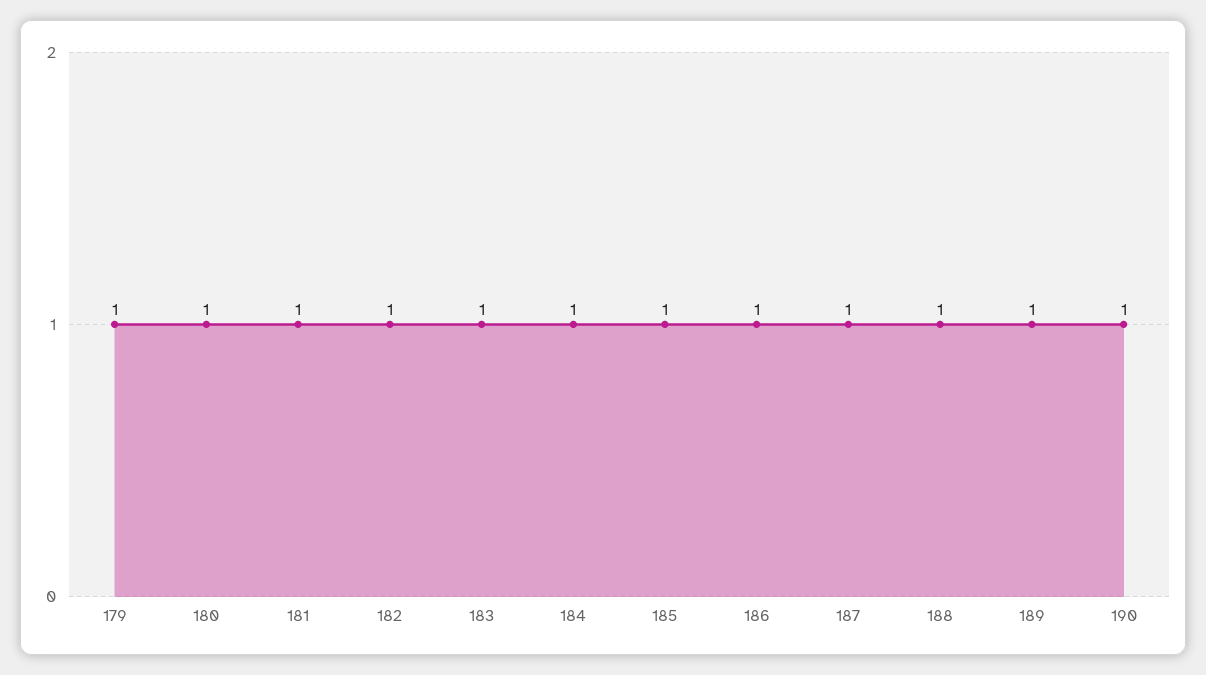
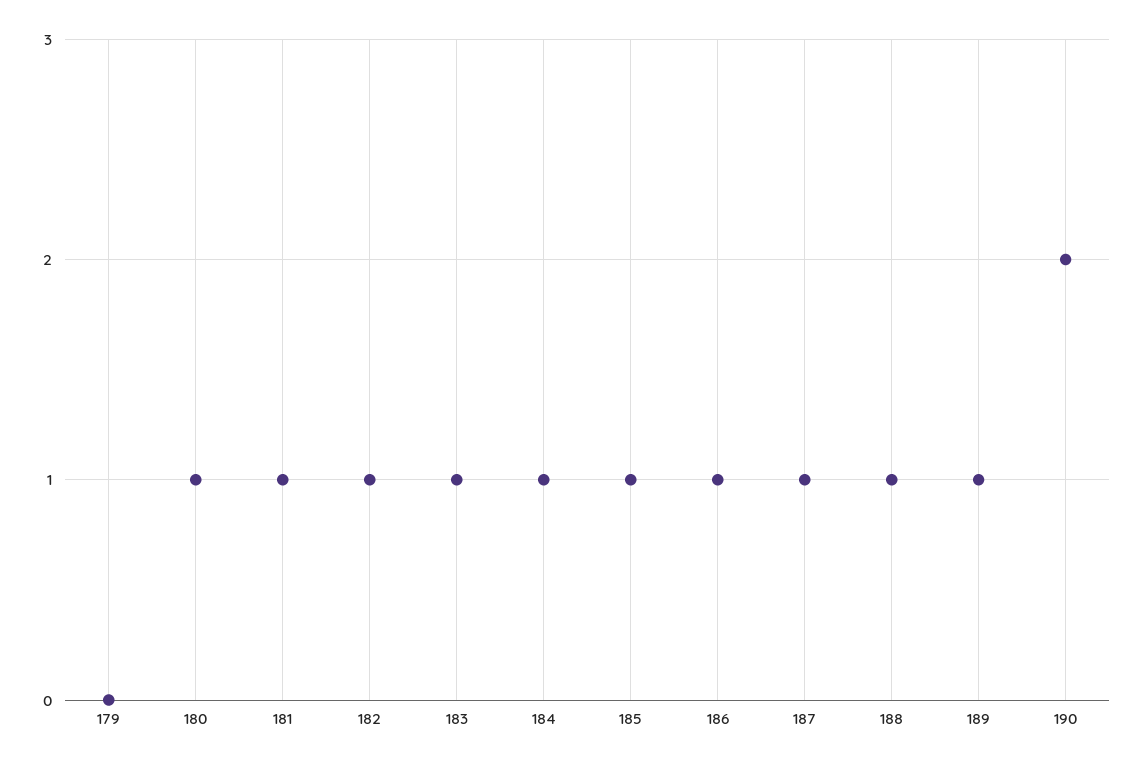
179: 1 -> 0
190: 1 -> 2

